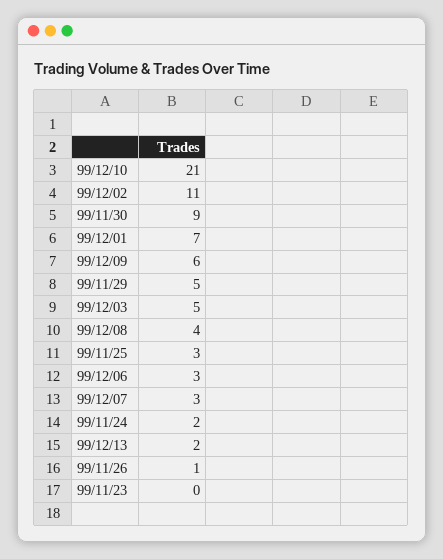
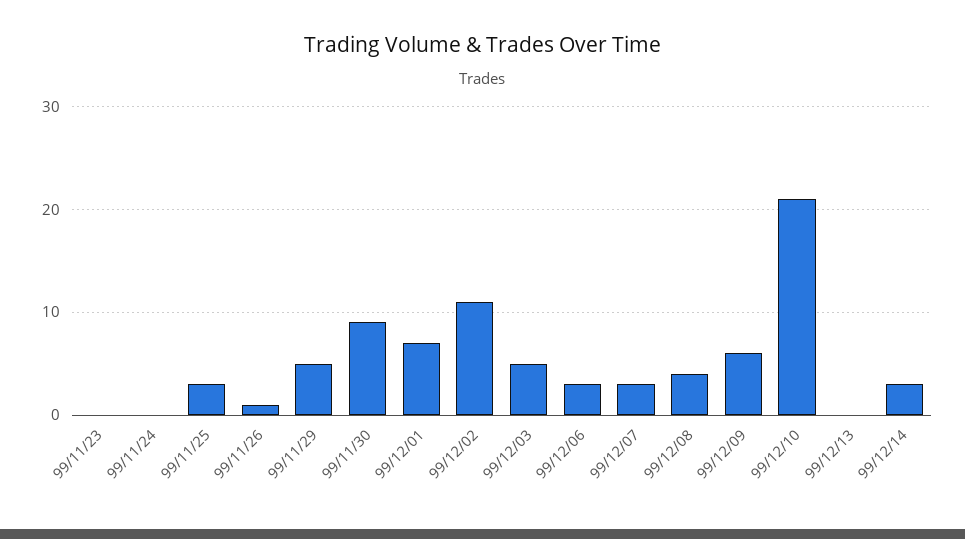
99/11/24: 2 -> 0
99/12/13: 2 -> 0
99/12/14: none -> 3

